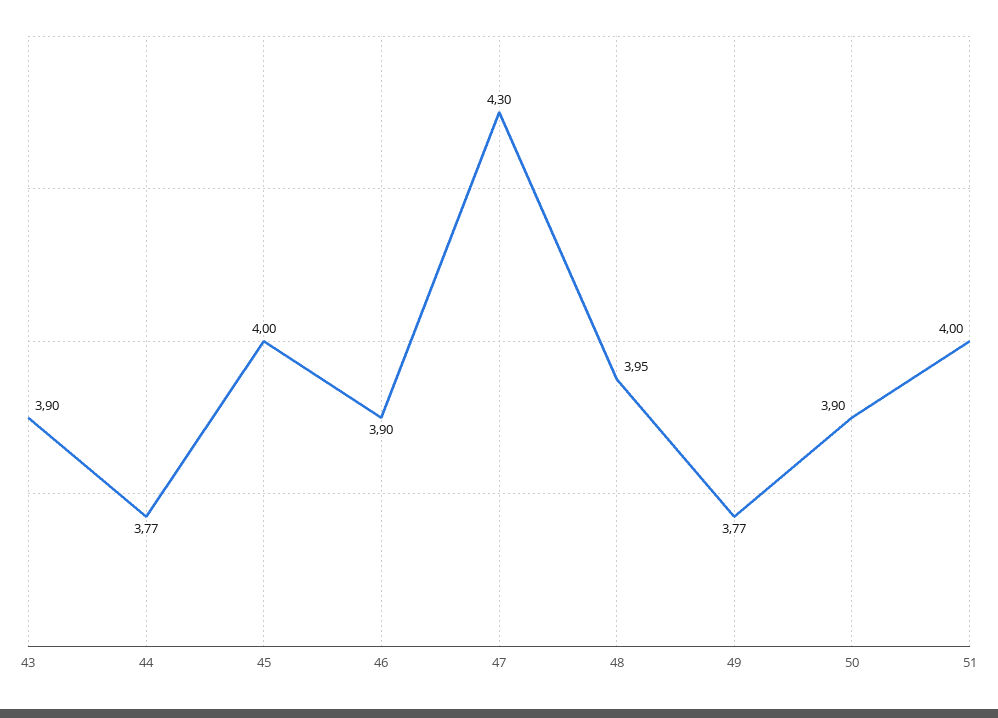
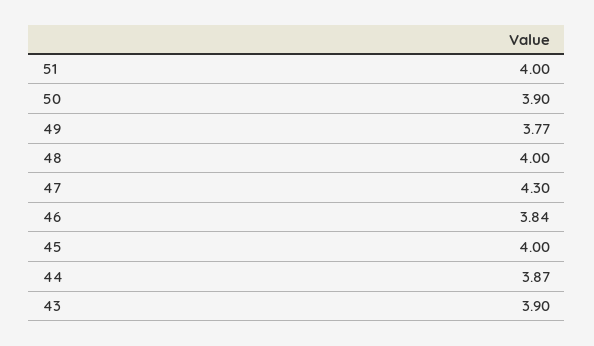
44: 3.77 -> 3.87
46: 3.9 -> 3.84
48: 3.95 -> 4

